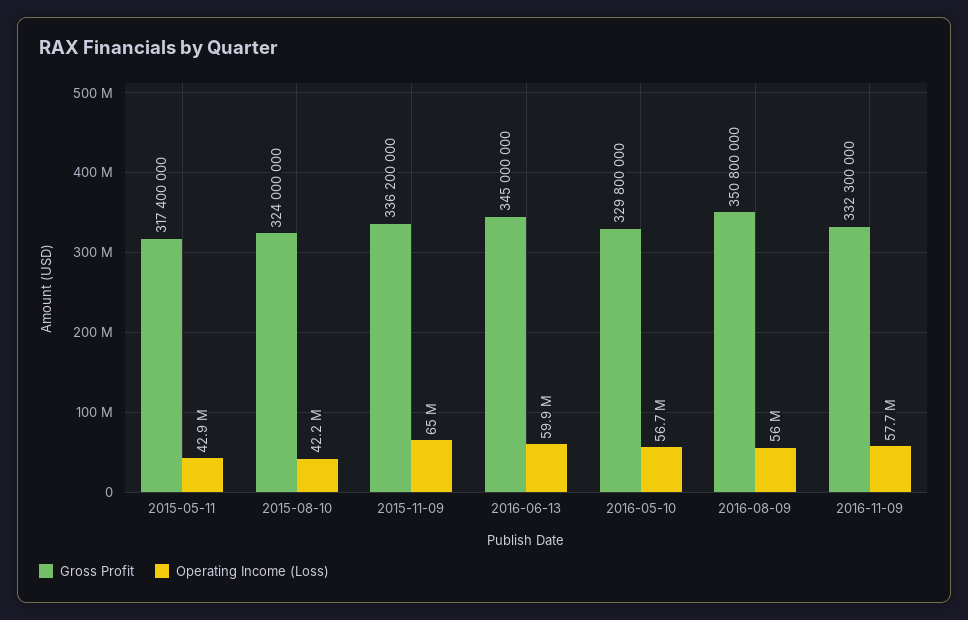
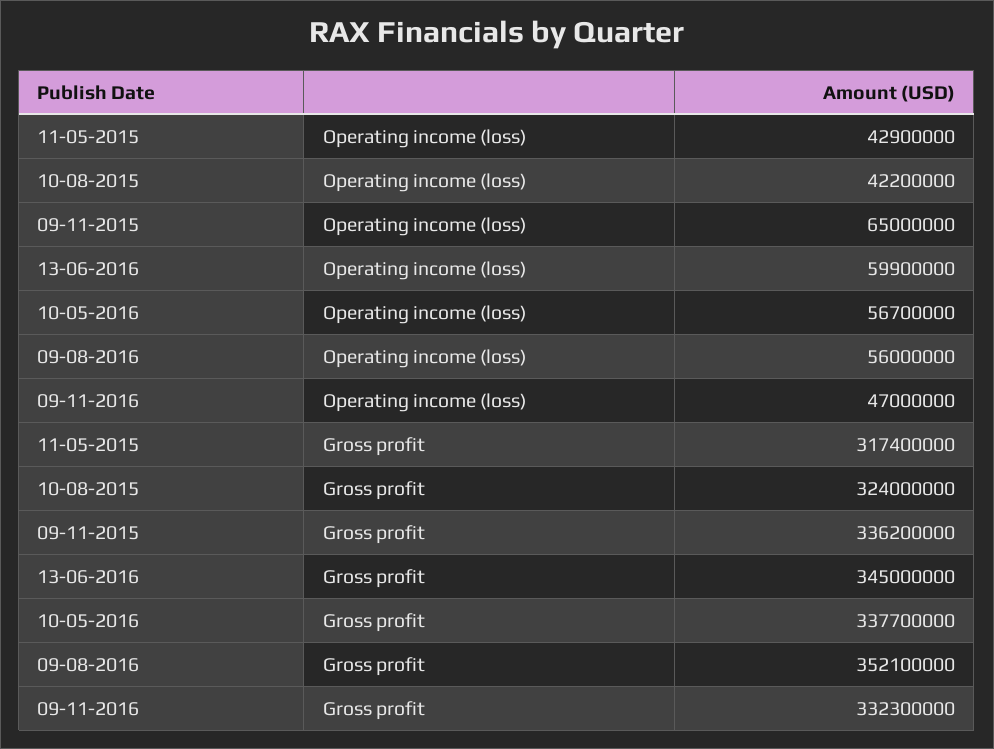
Gross Profit, 2016-05-10: 329800000 -> 337700000
Gross Profit, 2016-08-09: 350800000 -> 352100000
Operating Income (Loss), 2016-11-09: 57700000 -> 47000000

